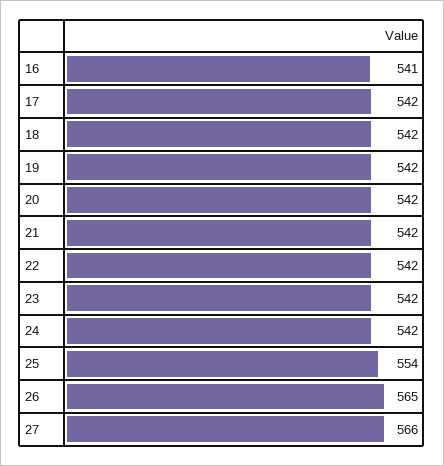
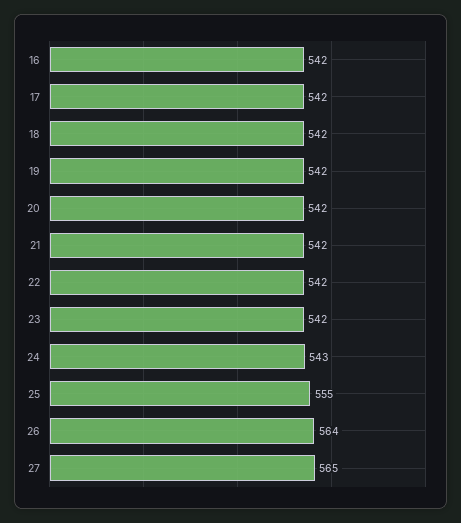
16: 541 -> 542
24: 542 -> 543
25: 554 -> 555
26: 565 -> 564
27: 566 -> 565

